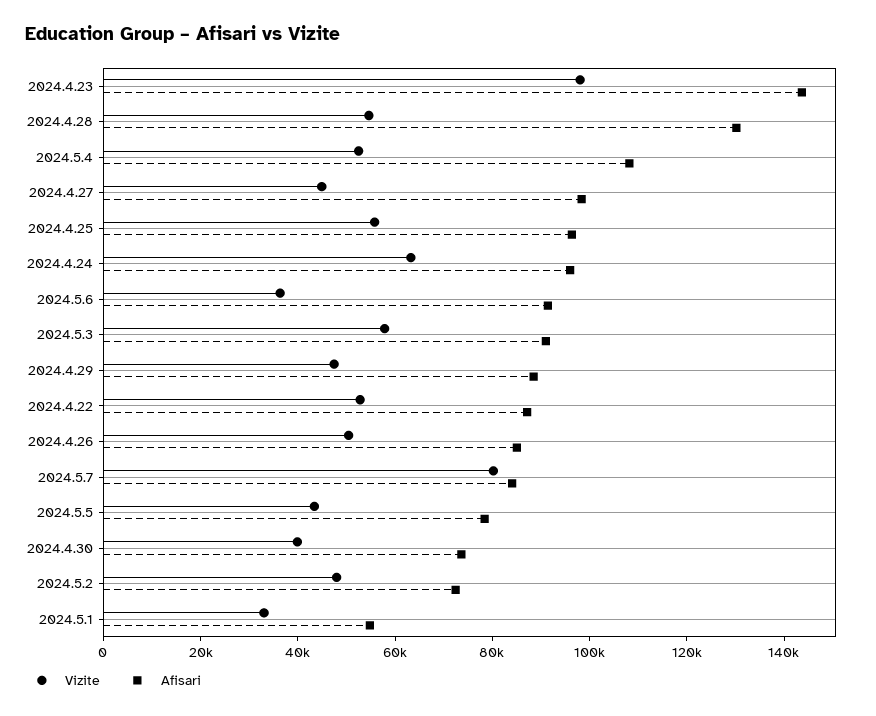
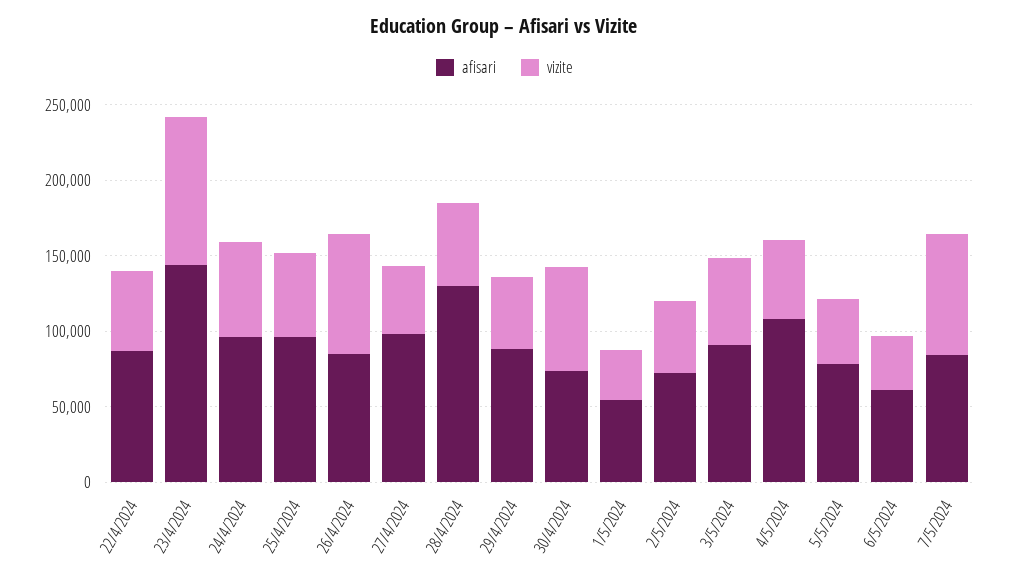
Afisari, 2024.5.6: 90000 -> 60000
Vizite, 2024.4.26: 50000 -> 80000
Vizite, 2024.4.30: 40000 -> 70000

